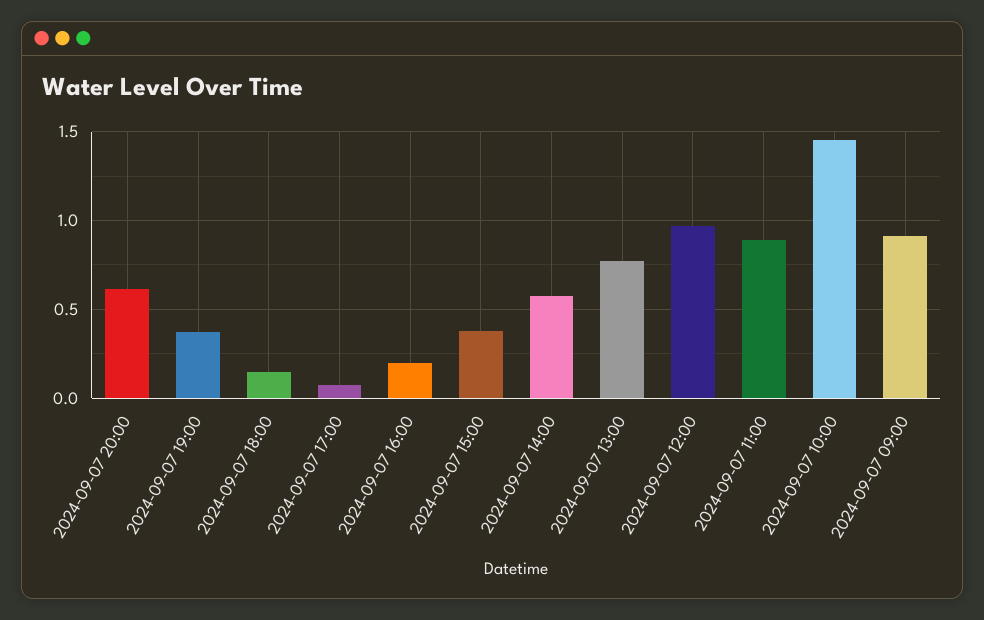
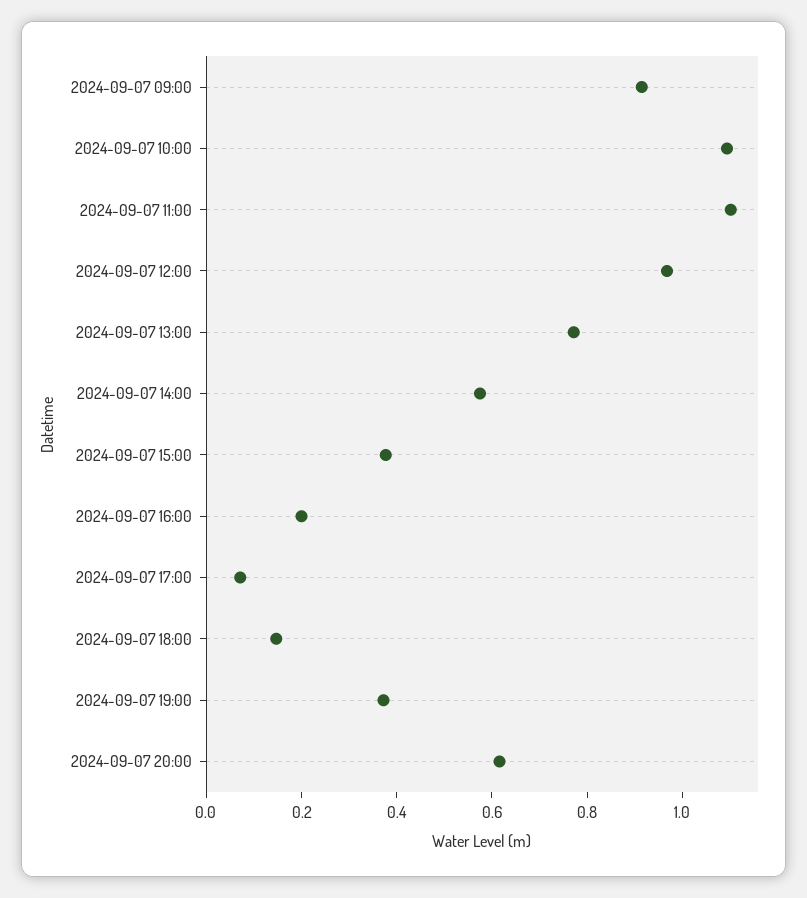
2024-09-07 11:00: 0.9 -> 1.1
2024-09-07 10:00: 1.45 -> 1.1

